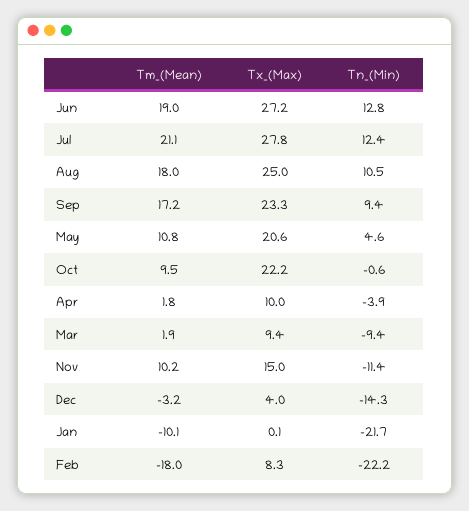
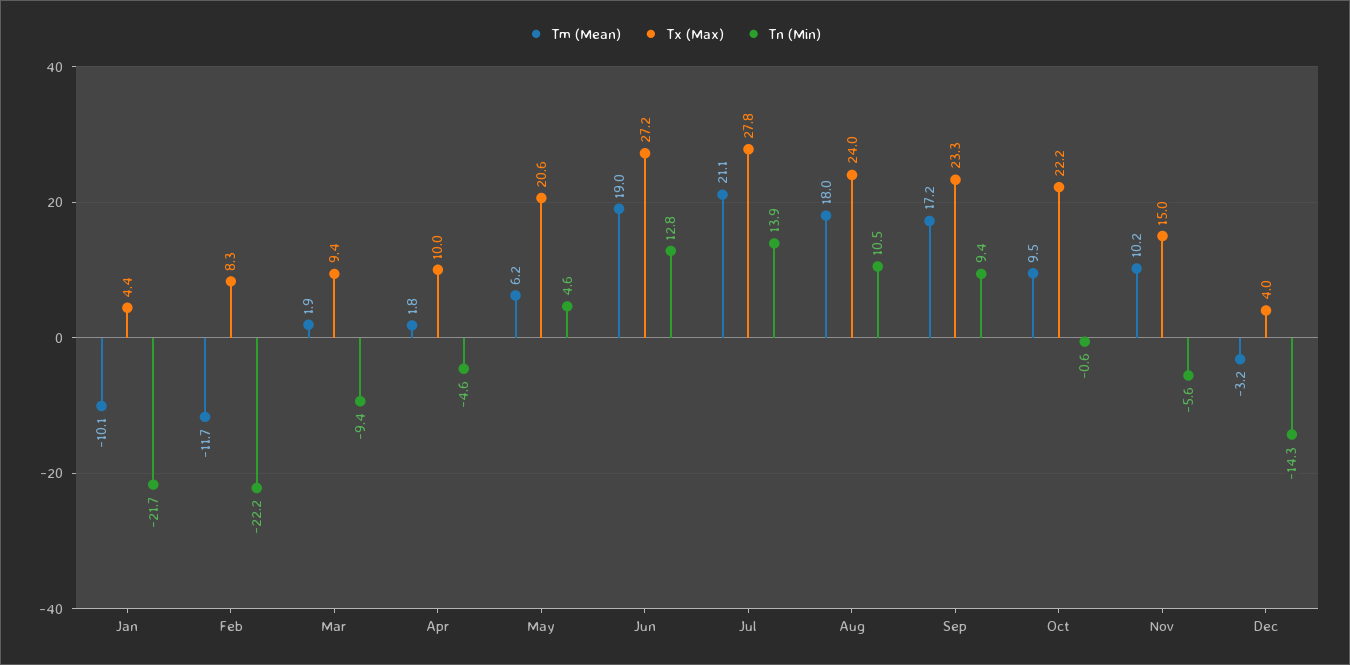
Tn_(Min), Jul: 12.4 -> 13.9
Tx_(Max), Aug: 25 -> 24
Tm_(Mean), May: 10.8 -> 6.2
Tn_(Min), Apr: -3.9 -> -4.6
Tn_(Min), Nov: -11.4 -> -5.6
Tx_(Max), Jan: 0.1 -> 4.4
Tm_(Mean), Feb: -18 -> -11.7

